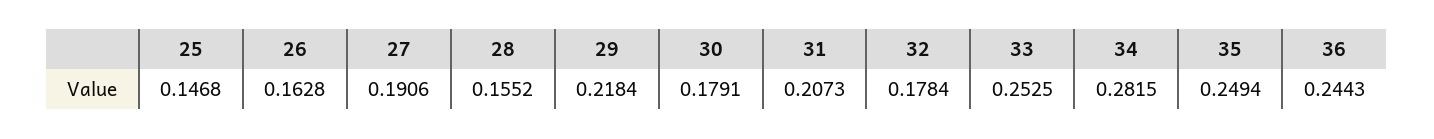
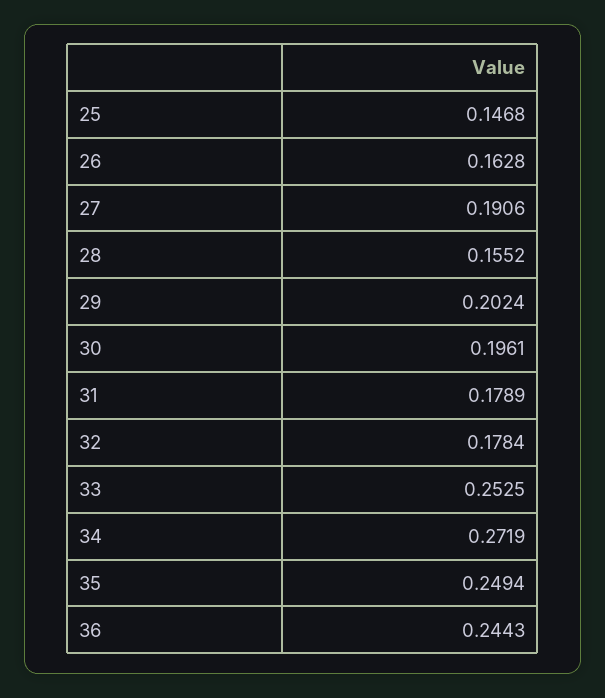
29: 0.2184 -> 0.2024
30: 0.1791 -> 0.1961
31: 0.2073 -> 0.1789
34: 0.2815 -> 0.2719

